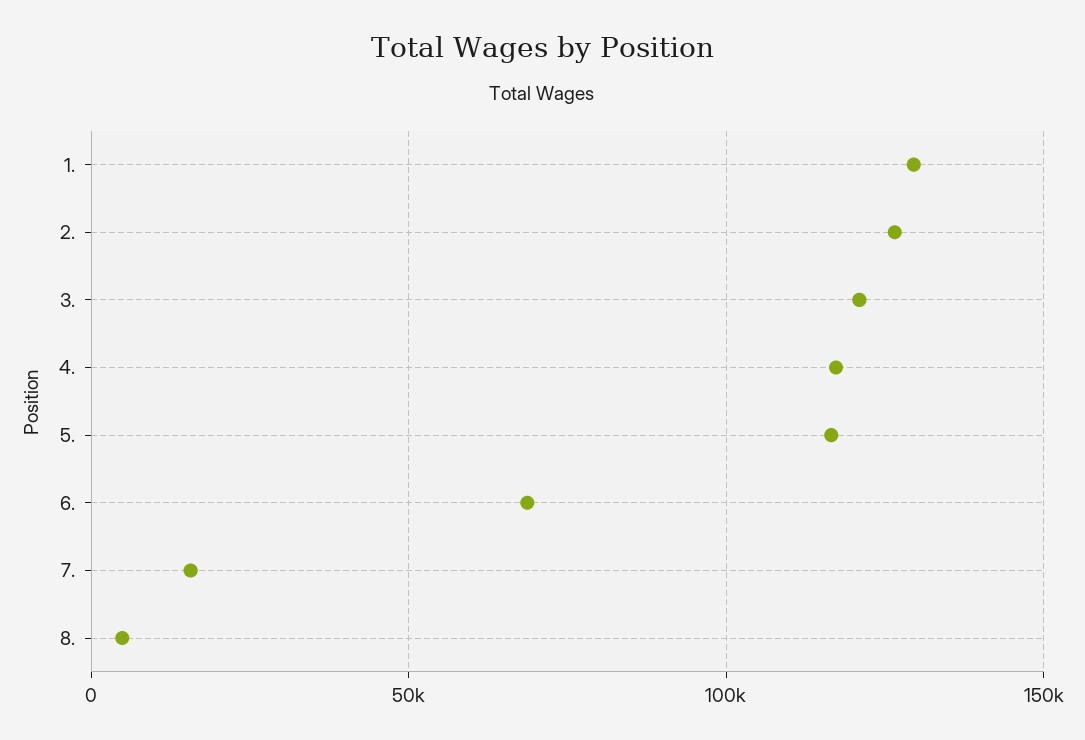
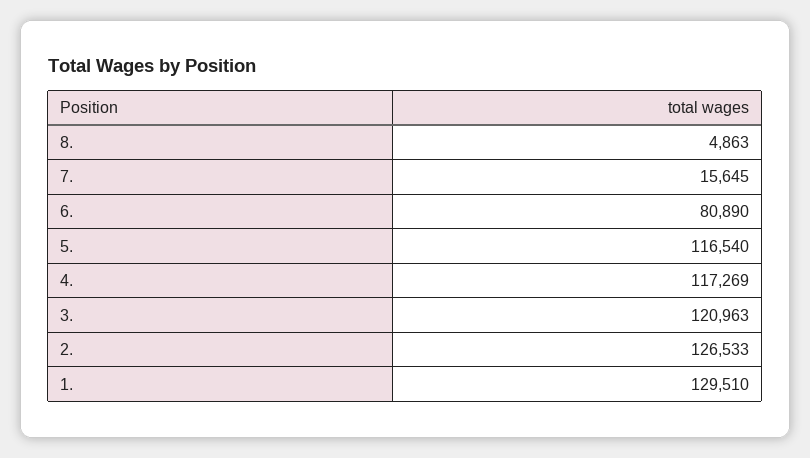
6.: 70000 -> 80890

